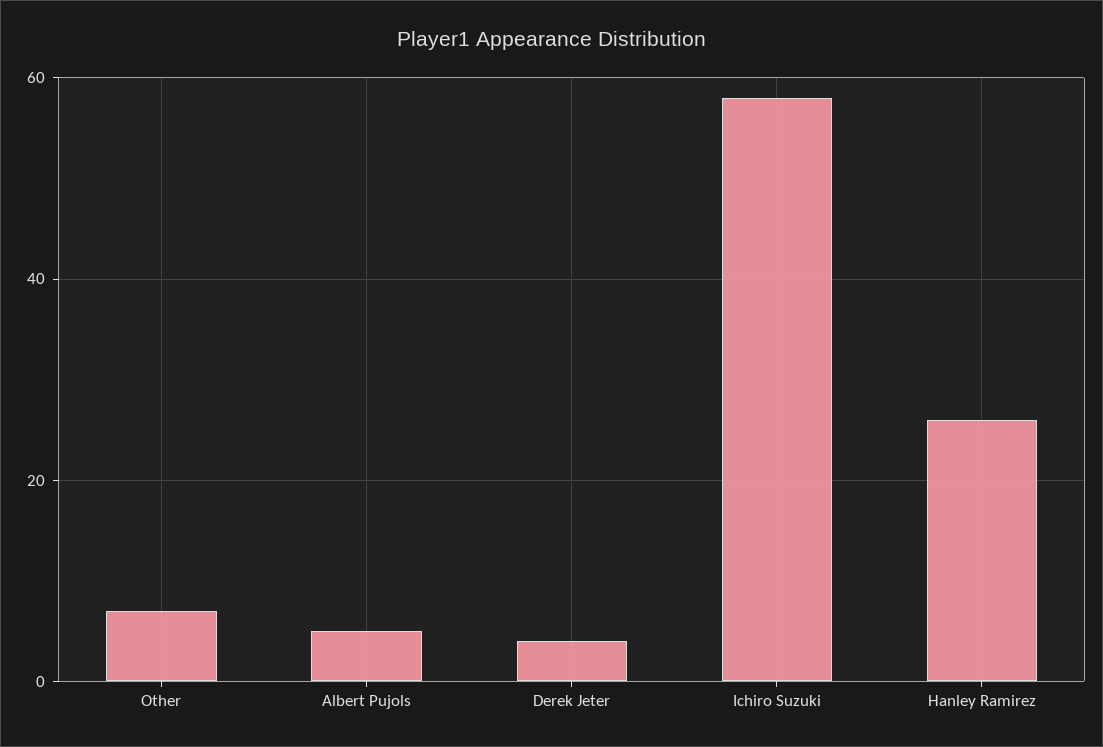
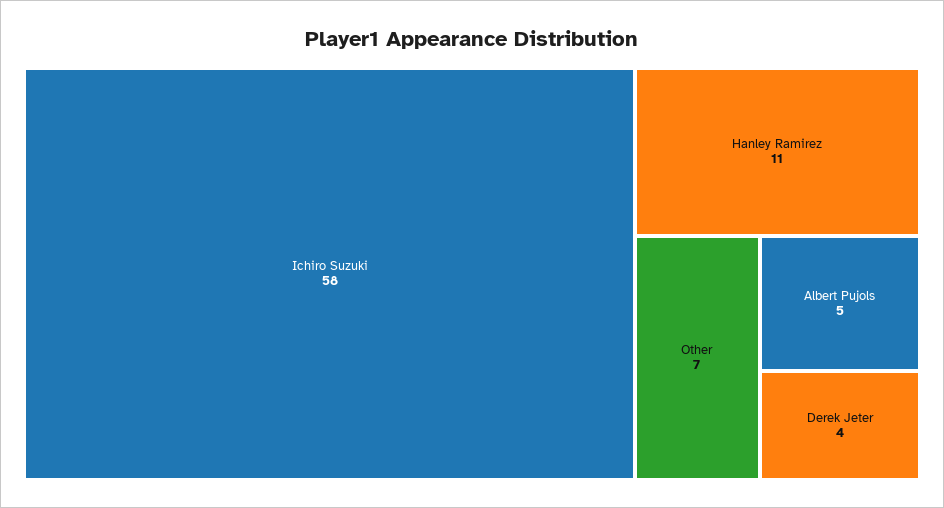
Hanley Ramirez: 25 -> 11

